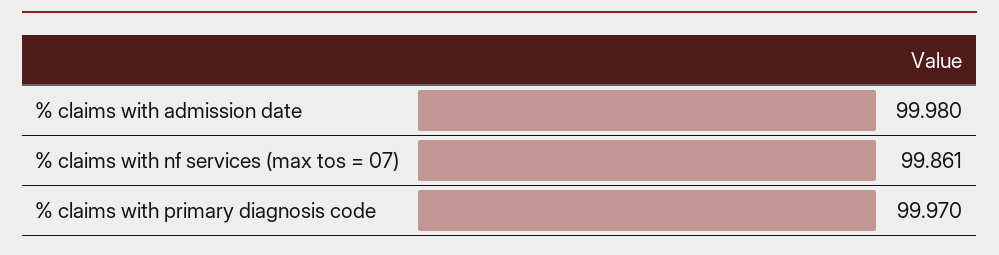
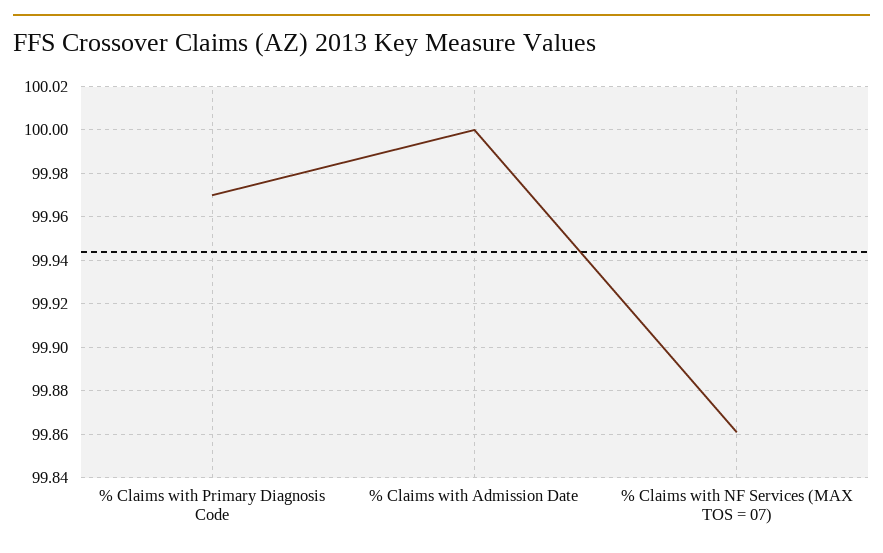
% claims with admission date: 99.98 -> 100

